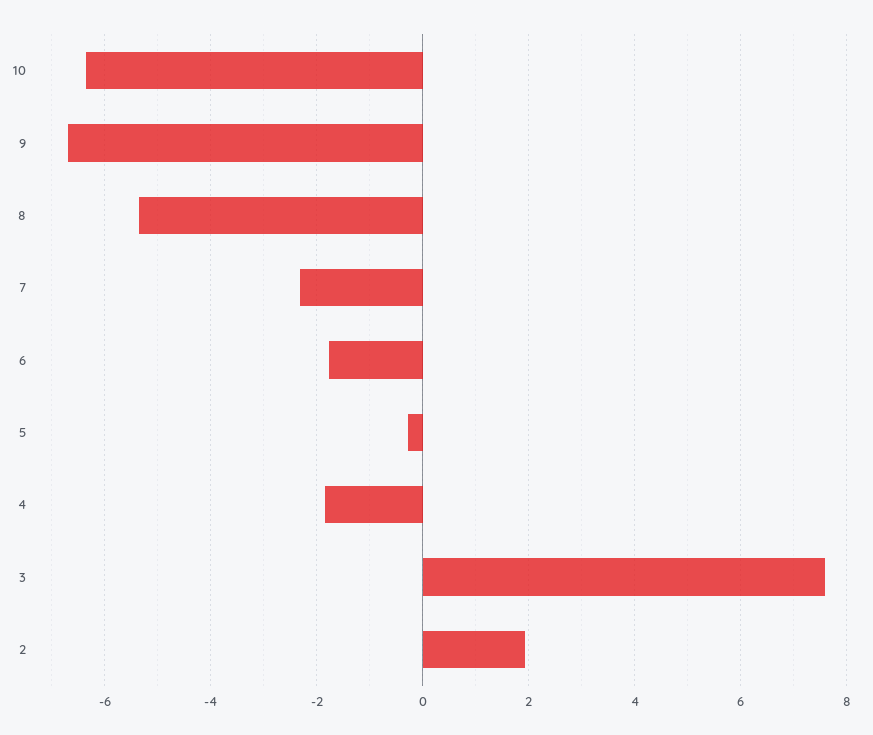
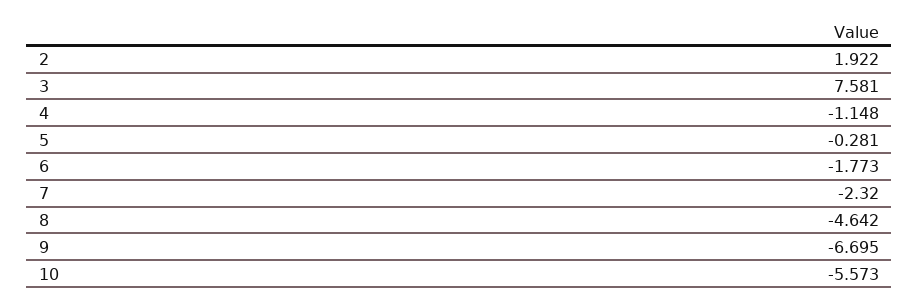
10: -6.4 -> -5.573
8: -5.4 -> -4.642
4: -1.8 -> -1.148

